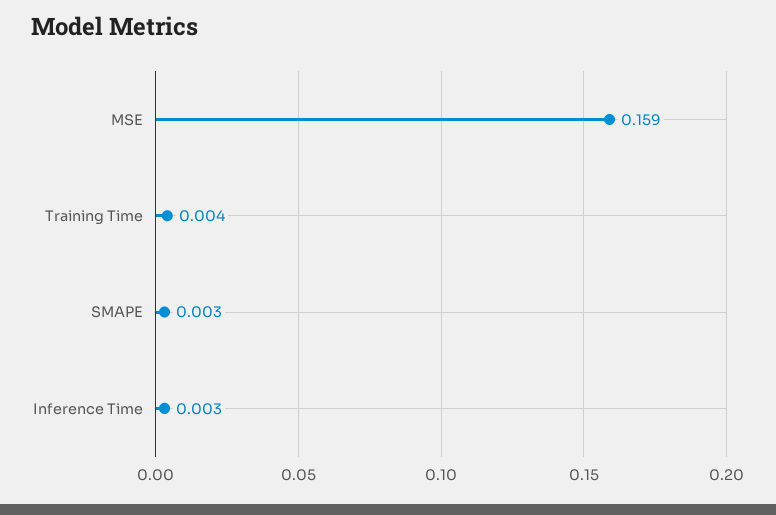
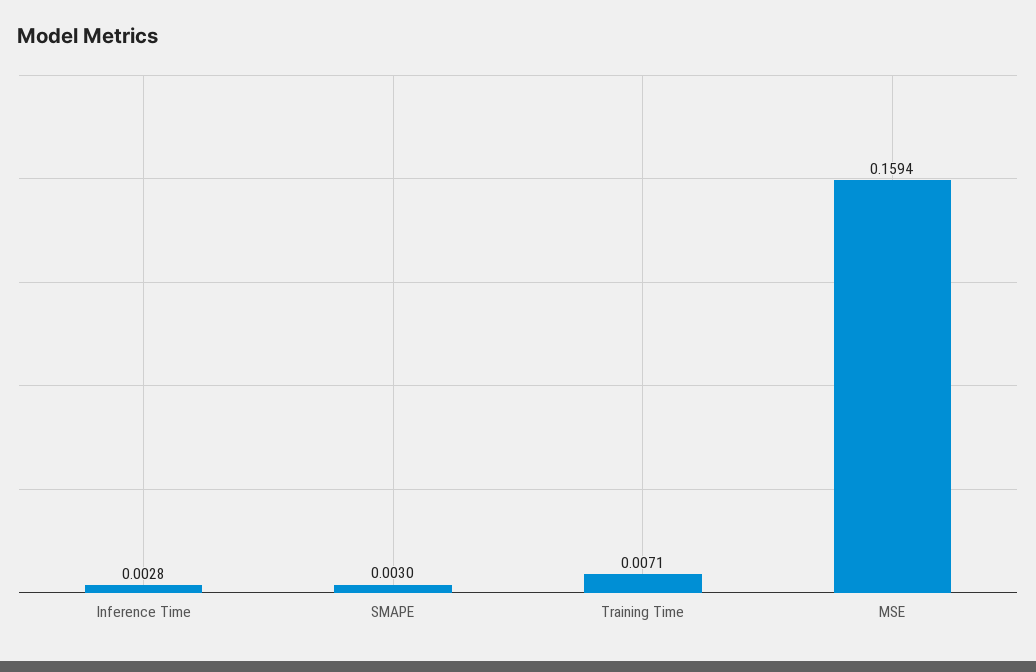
Training Time: 0.004 -> 0.0071

